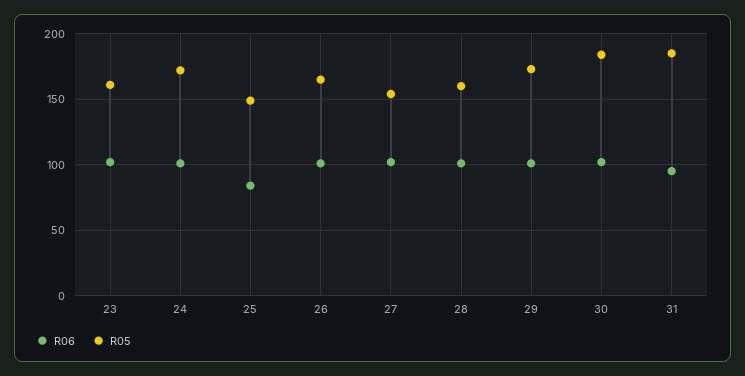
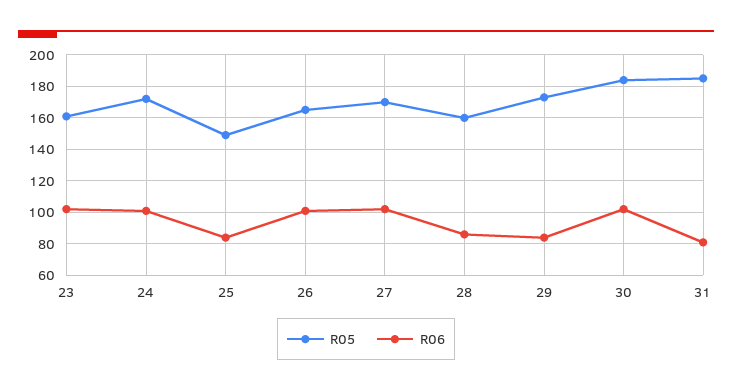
R05, 27: 155 -> 170
R06, 28: 100 -> 85
R06, 29: 100 -> 85
R06, 31: 95 -> 80

